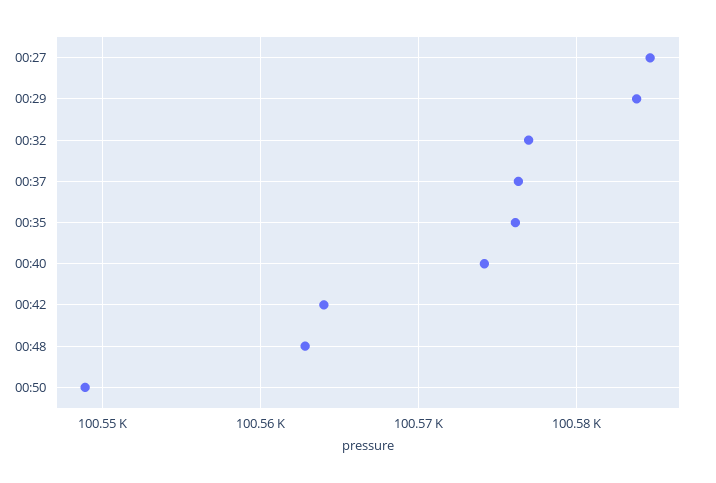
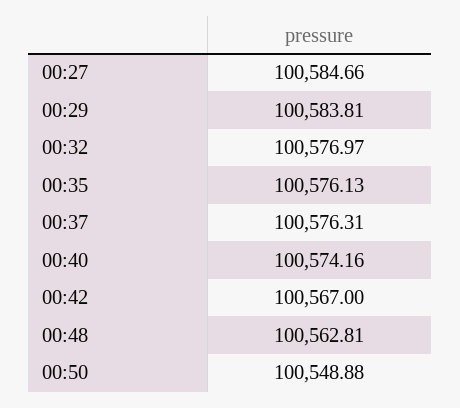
00:42: 100564 -> 100567

